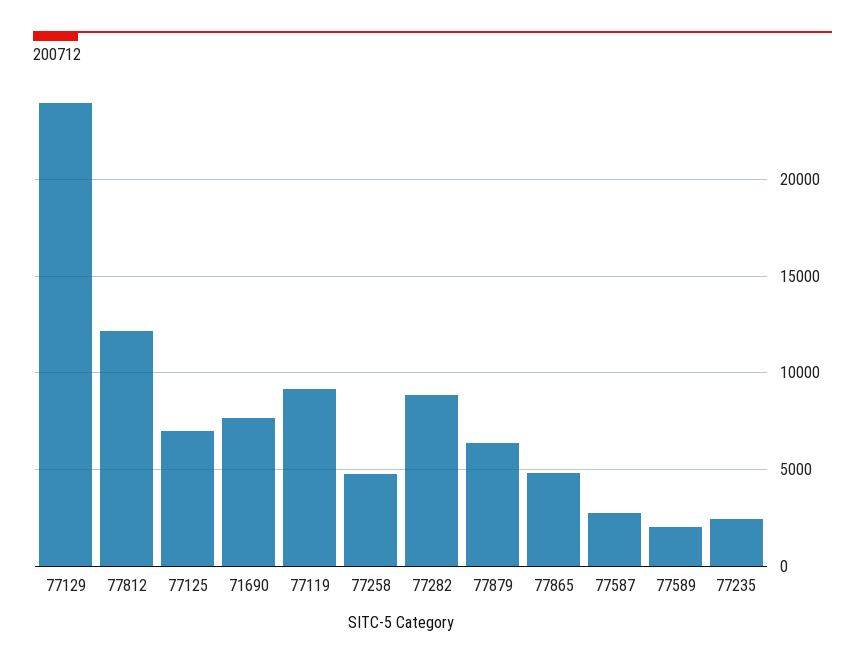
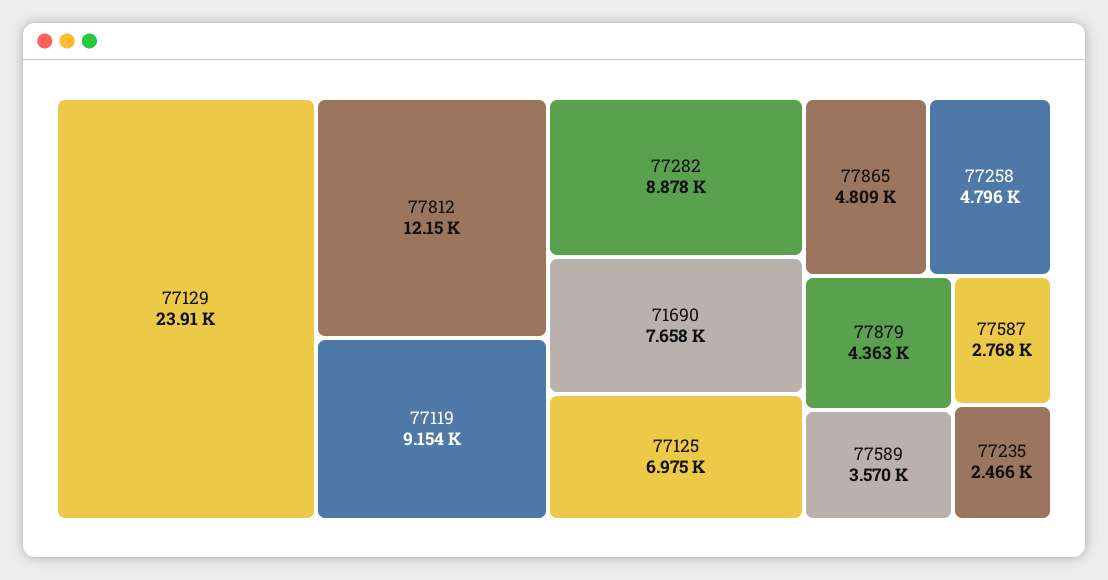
77879: 6500 -> 4363
77589: 2000 -> 3570

